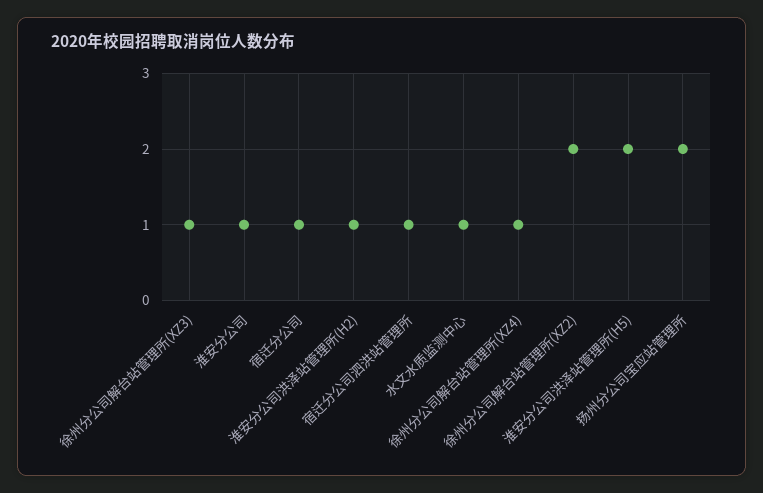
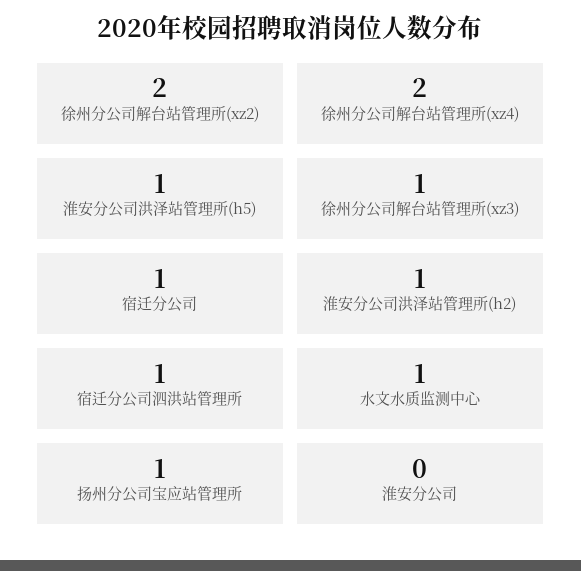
淮安分公司: 1 -> 0
徐州分公司解台站管理所(XZ4): 1 -> 2
淮安分公司洪泽站管理所(H5): 2 -> 1
扬州分公司宝应站管理所: 2 -> 1

